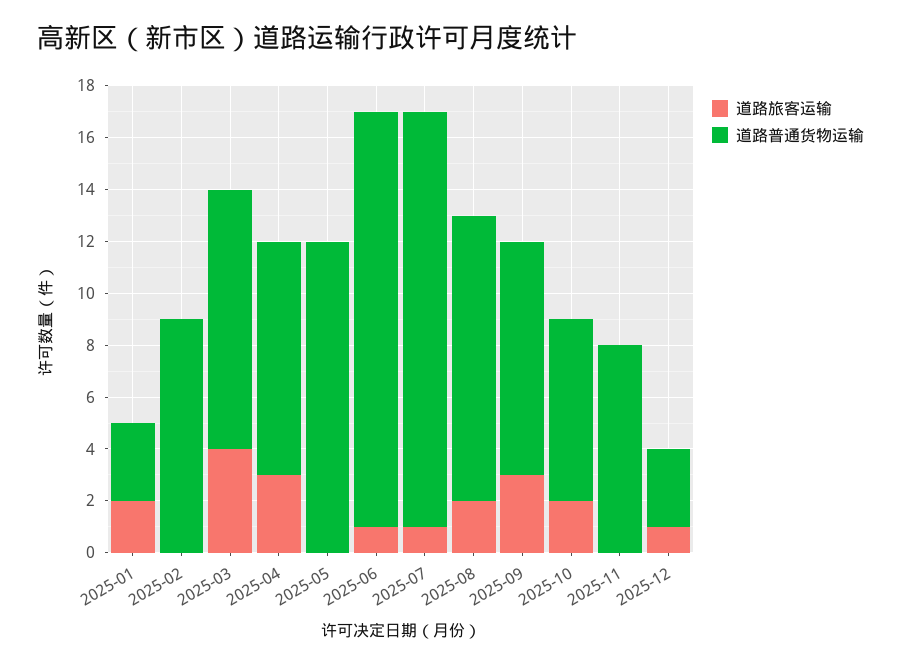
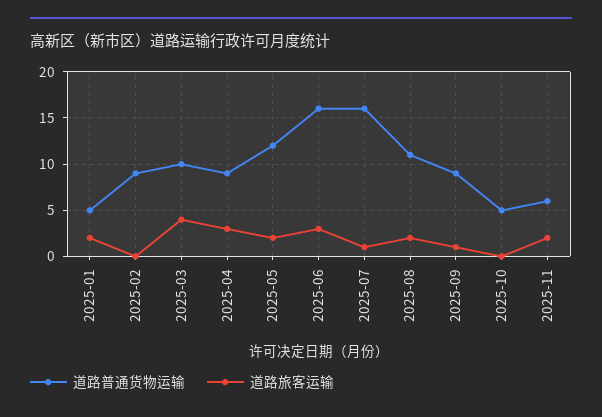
道路普通货物运输, 2025-01: 3 -> 5
道路旅客运输, 2025-05: 0 -> 2
道路旅客运输, 2025-06: 1 -> 3
道路旅客运输, 2025-09: 3 -> 1
道路旅客运输, 2025-10: 2 -> 0
道路普通货物运输, 2025-10: 7 -> 5
道路旅客运输, 2025-11: 0 -> 2
道路普通货物运输, 2025-11: 8 -> 6
道路旅客运输, 2025-12: 1 -> none
道路普通货物运输, 2025-12: 3 -> none

